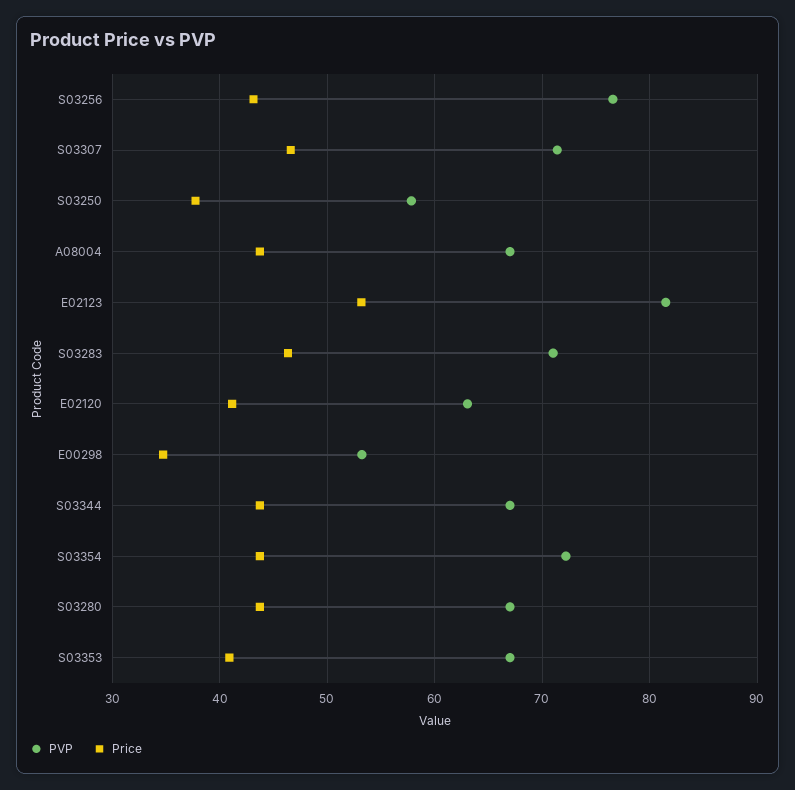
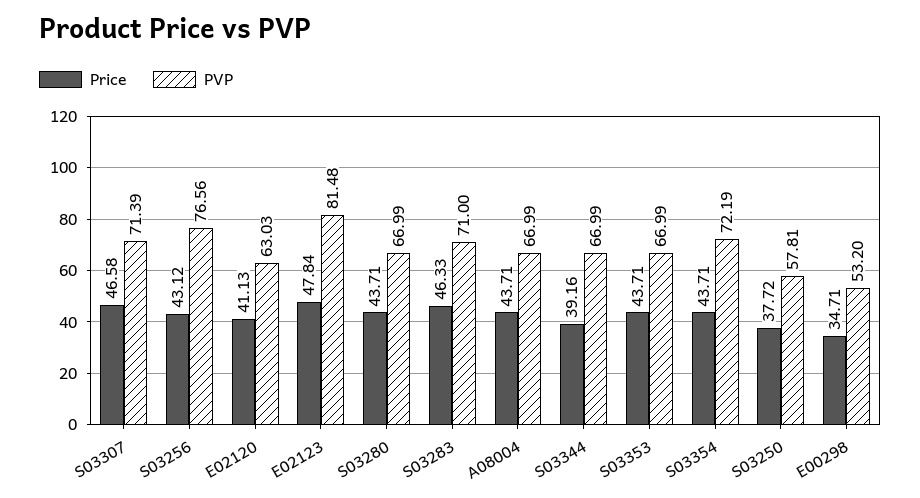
Price, E02123: 53 -> 47.84
Price, S03344: 44 -> 39.16
Price, S03353: 41 -> 43.71

